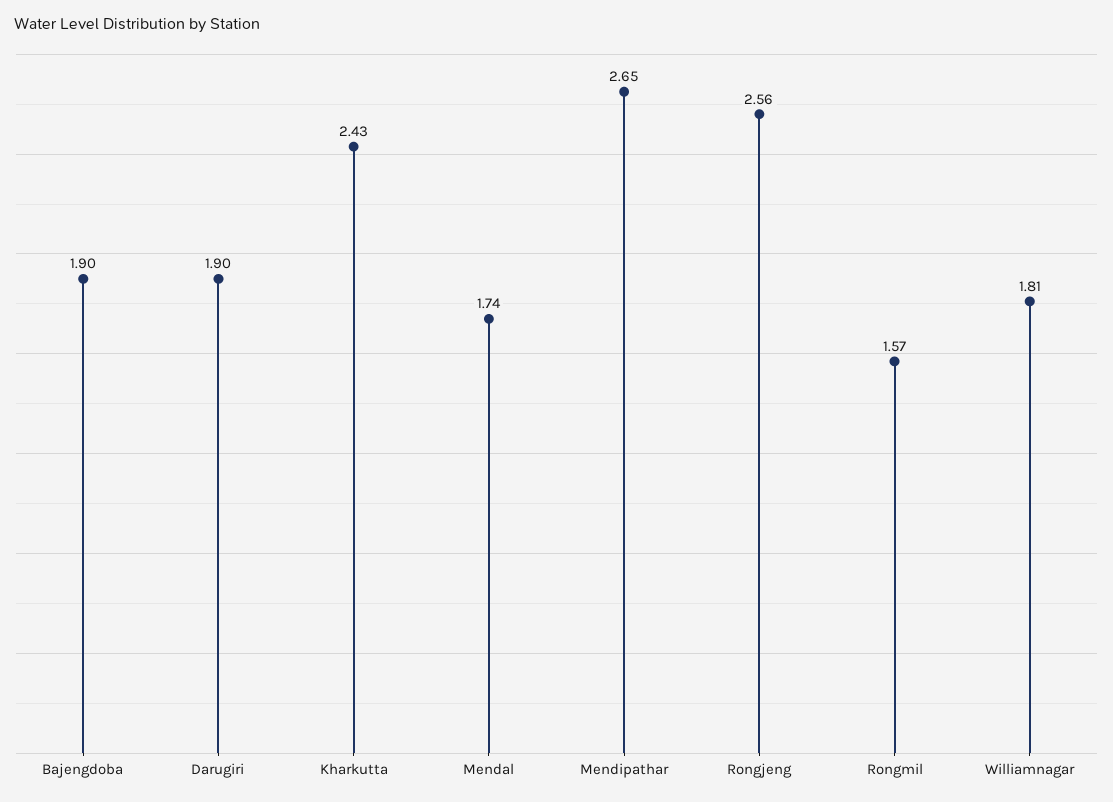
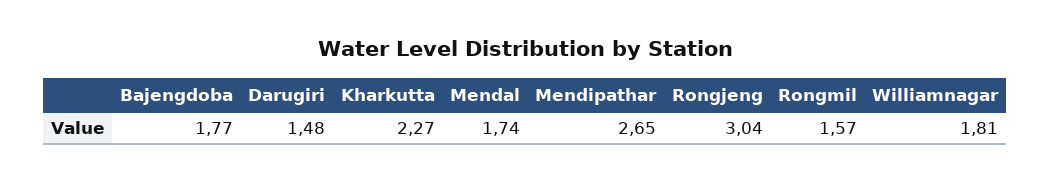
Bajengdoba: 1.9 -> 1.77
Darugiri: 1.9 -> 1.48
Kharkutta: 2.43 -> 2.27
Rongjeng: 2.56 -> 3.04

